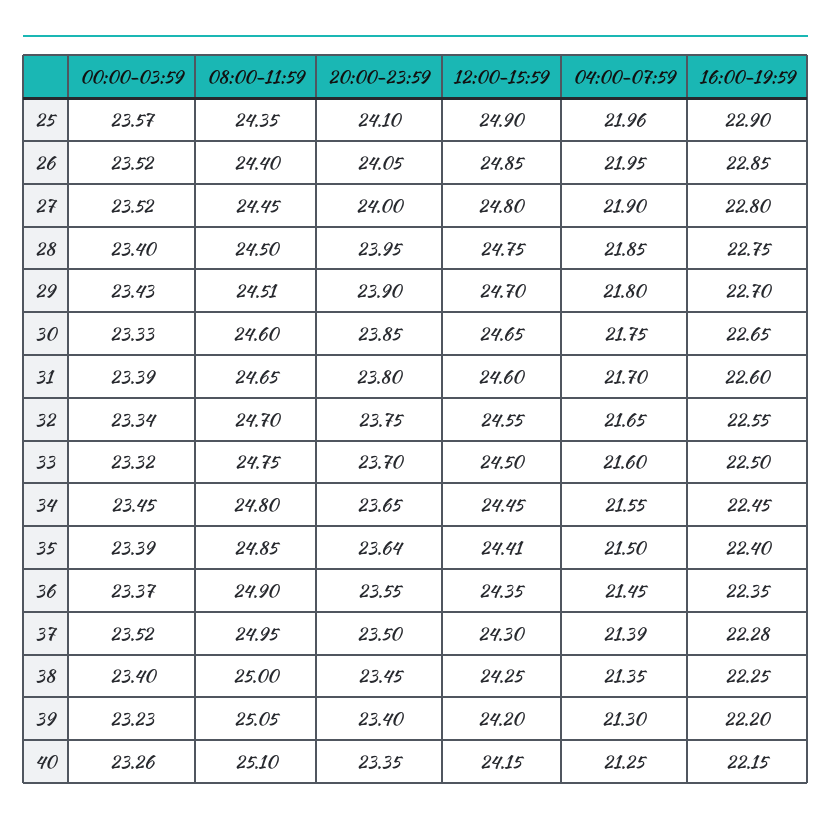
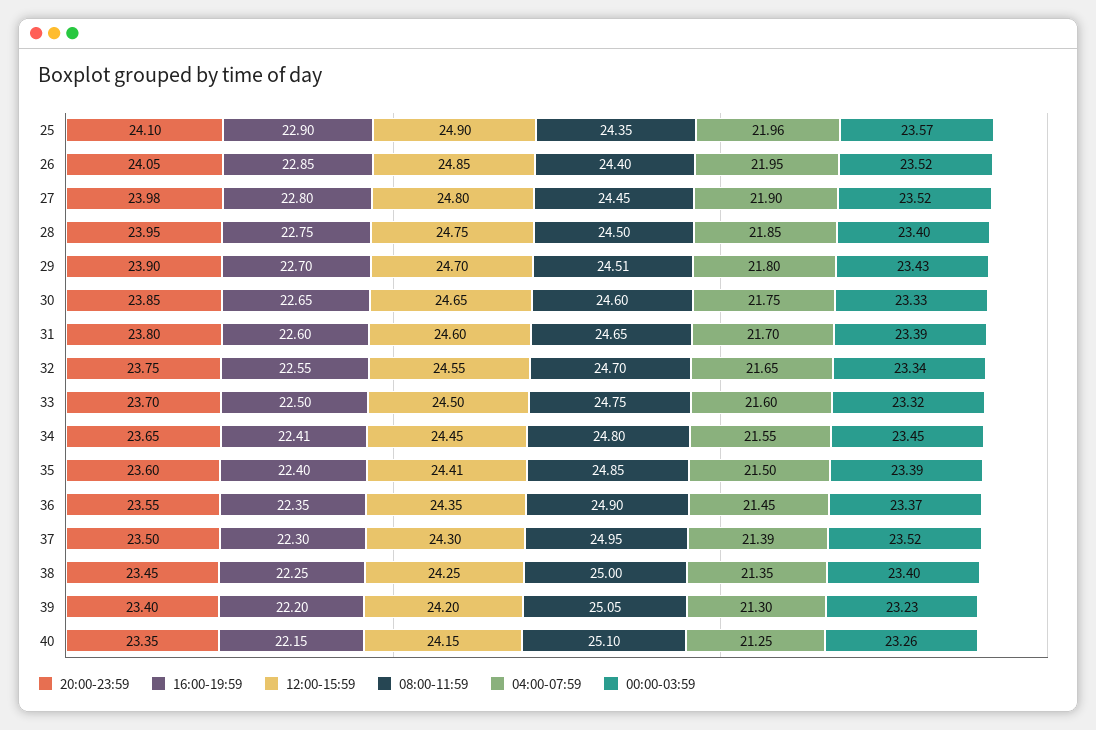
20:00-23:59, 27: 24 -> 23.98
16:00-19:59, 34: 22.45 -> 22.41
20:00-23:59, 35: 23.64 -> 23.6
16:00-19:59, 37: 22.28 -> 22.3

